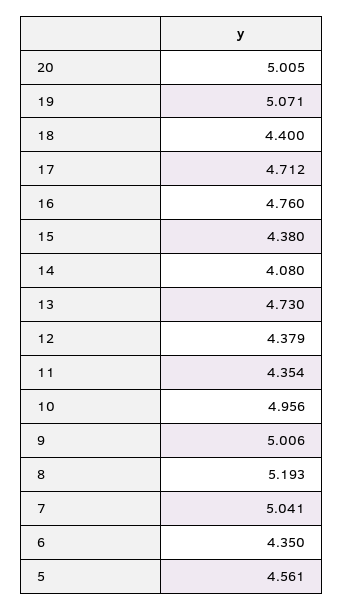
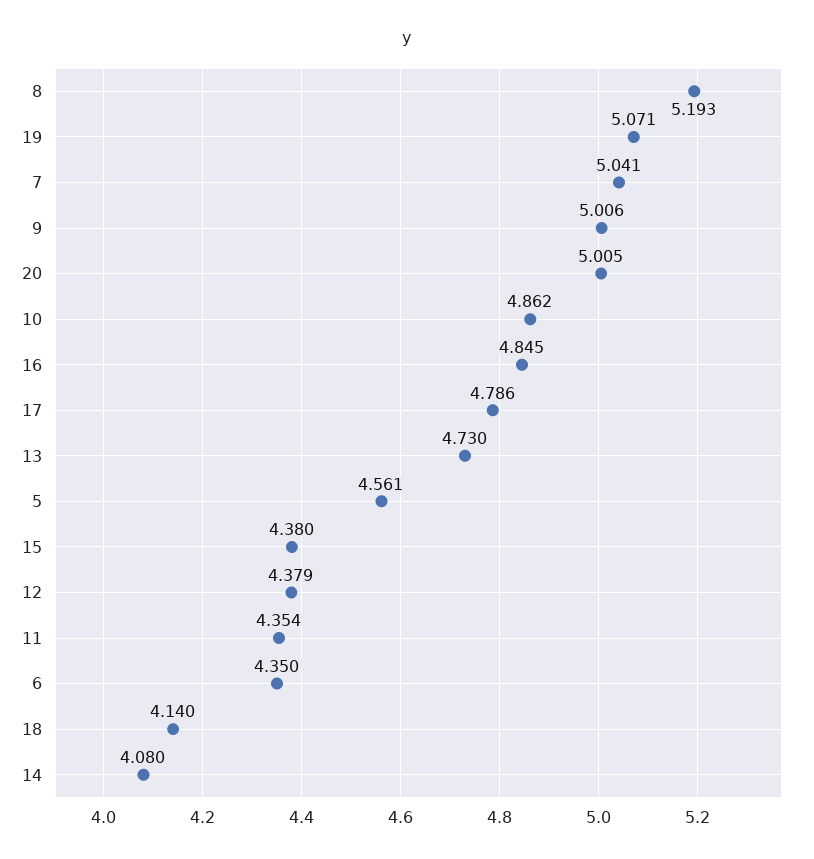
18: 4.4 -> 4.14
17: 4.712 -> 4.786
16: 4.76 -> 4.845
10: 4.956 -> 4.862

